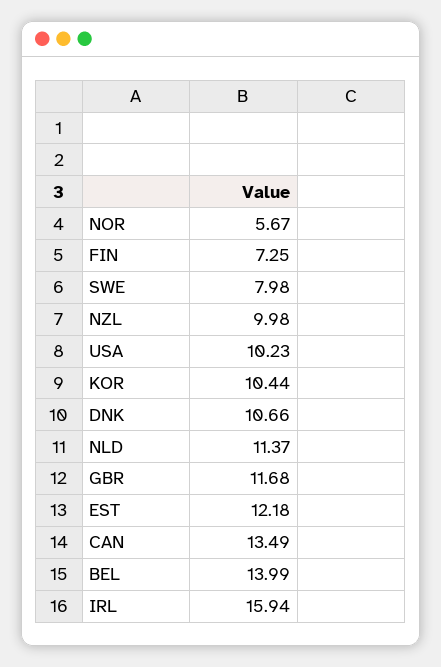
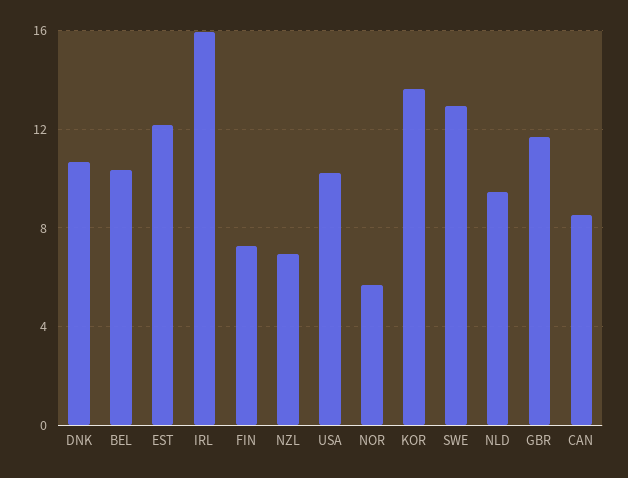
SWE: 7.98 -> 13
NZL: 9.98 -> 7
KOR: 10.44 -> 13.5
NLD: 11.37 -> 9.5
CAN: 13.49 -> 8.5
BEL: 13.99 -> 10.5

